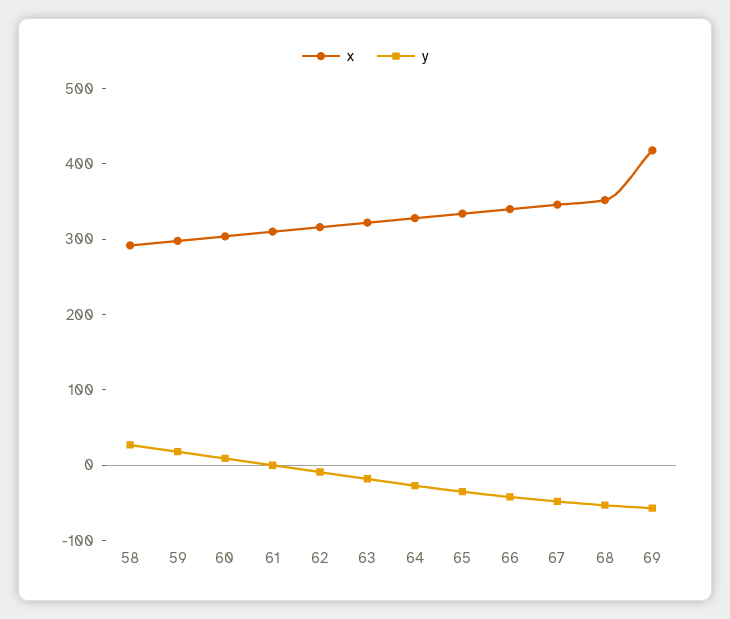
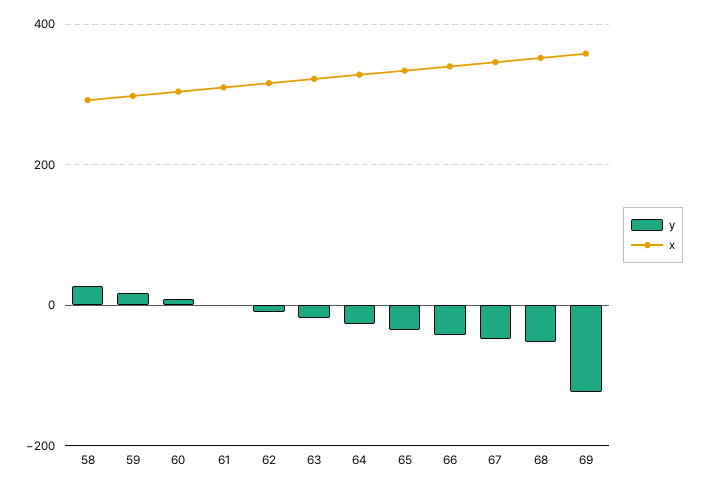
x, 69: 420 -> 360
y, 69: -60 -> -120

